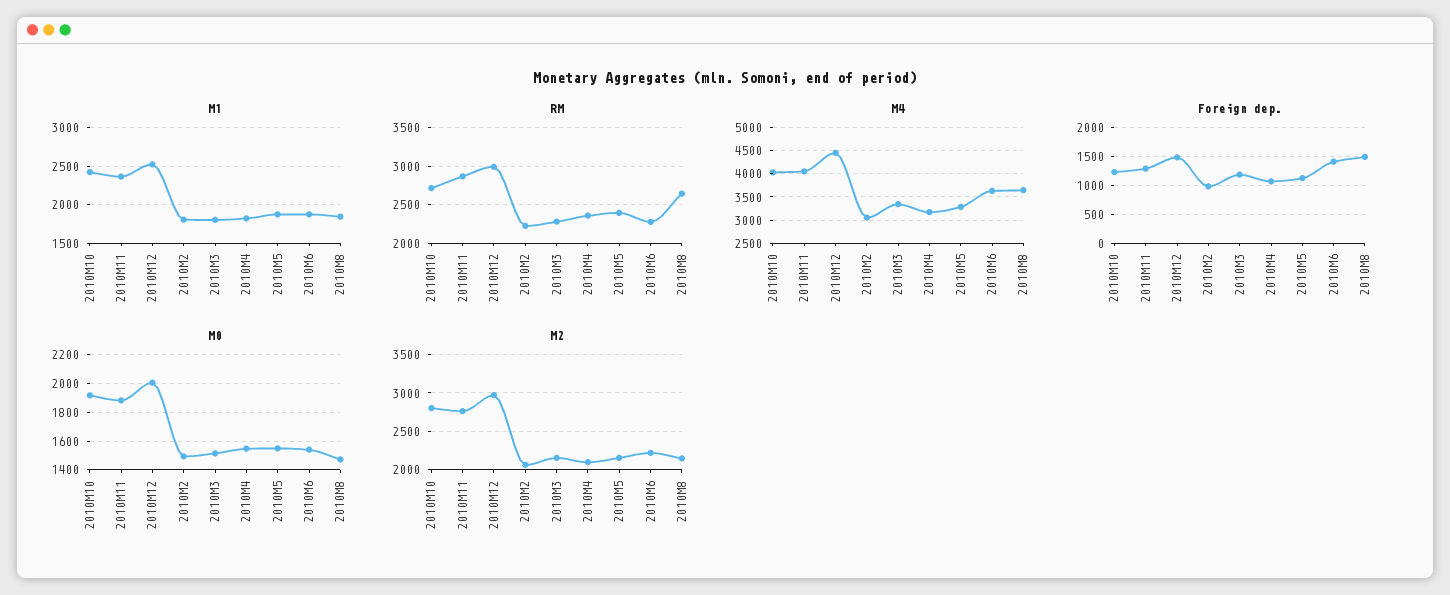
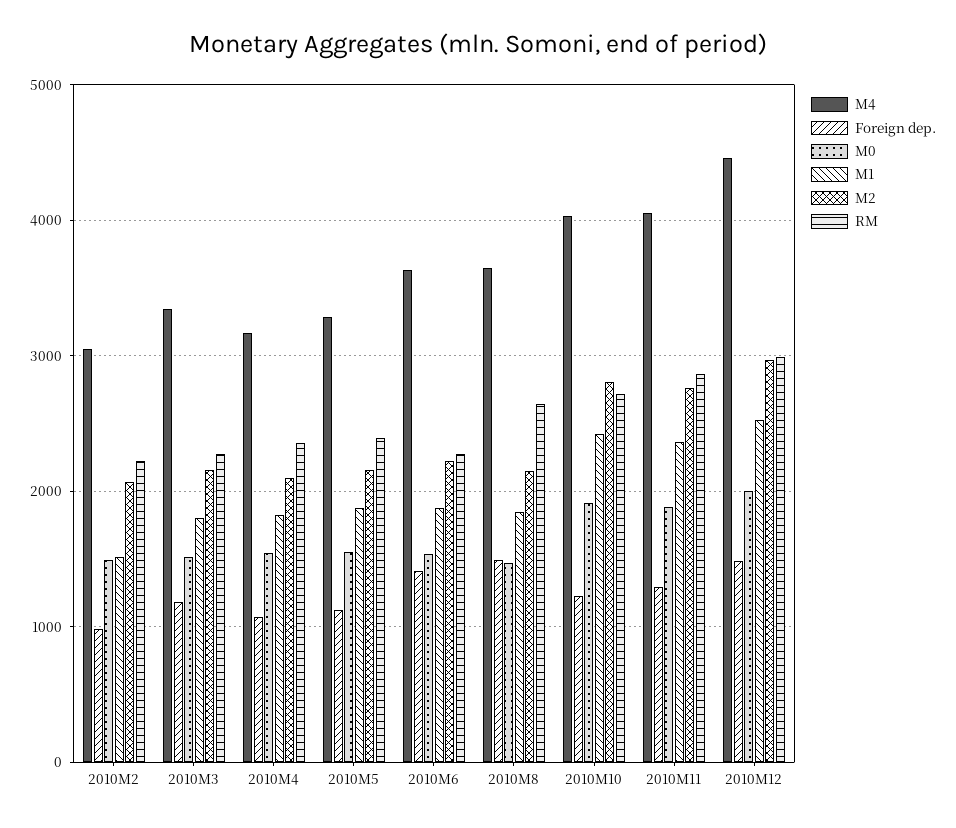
M1, 2010M2: 1800 -> 1500

